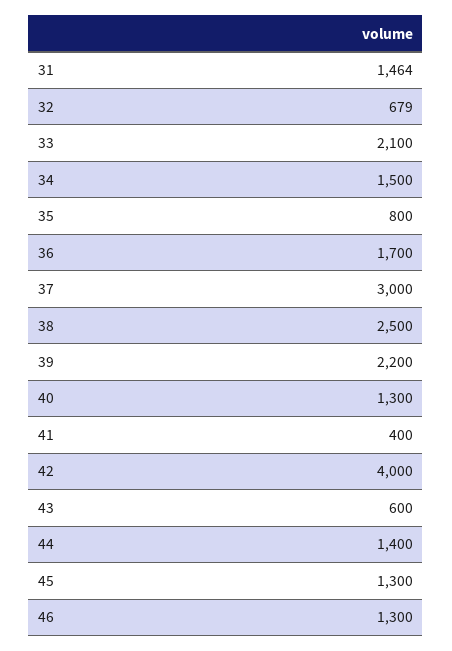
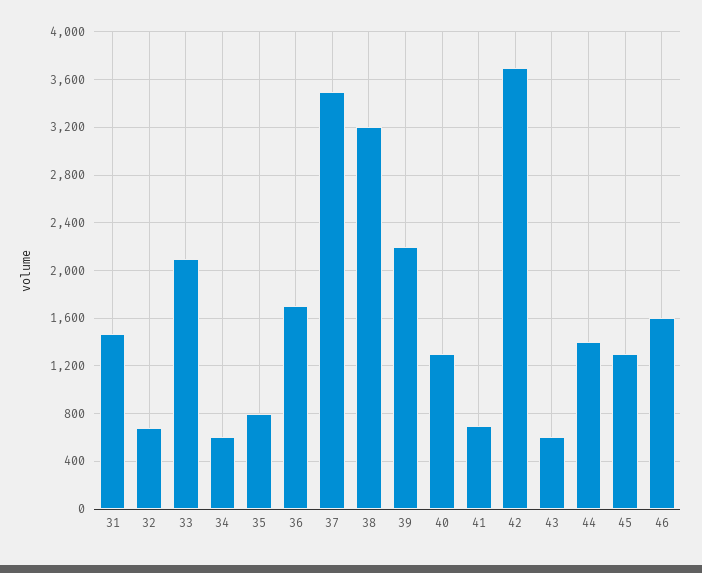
34: 1500 -> 600
37: 3000 -> 3500
38: 2500 -> 3200
41: 400 -> 700
42: 4000 -> 3700
46: 1300 -> 1600

